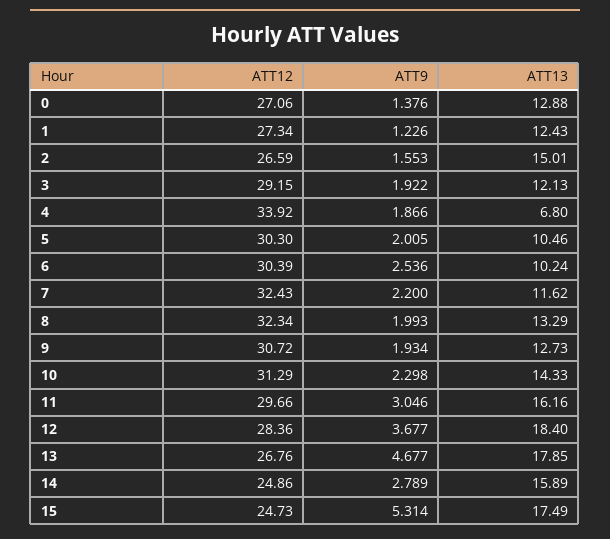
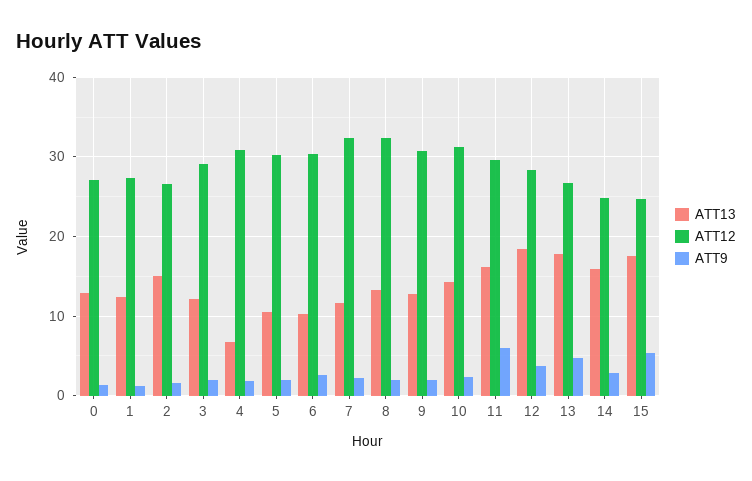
ATT12, 4: 33.92 -> 31
ATT9, 11: 3.046 -> 6

